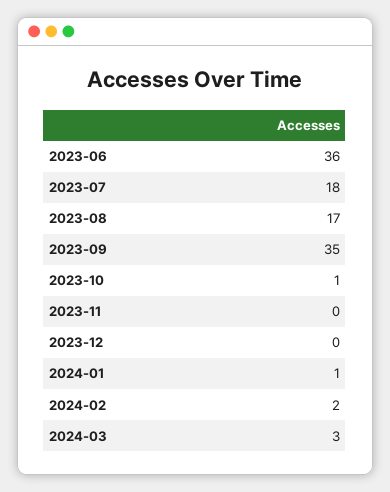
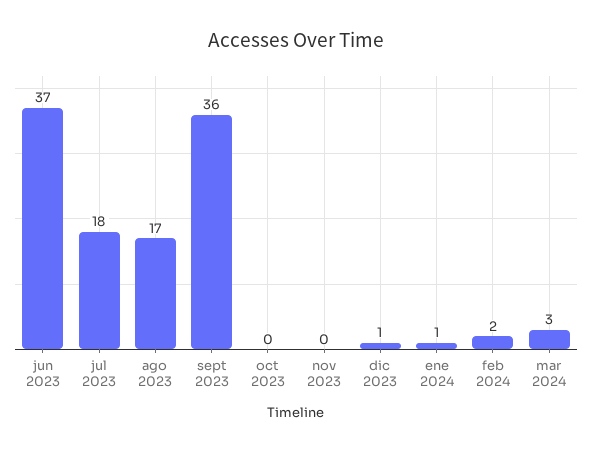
2023-06: 36 -> 37
2023-09: 35 -> 36
2023-10: 1 -> 0
2023-12: 0 -> 1

